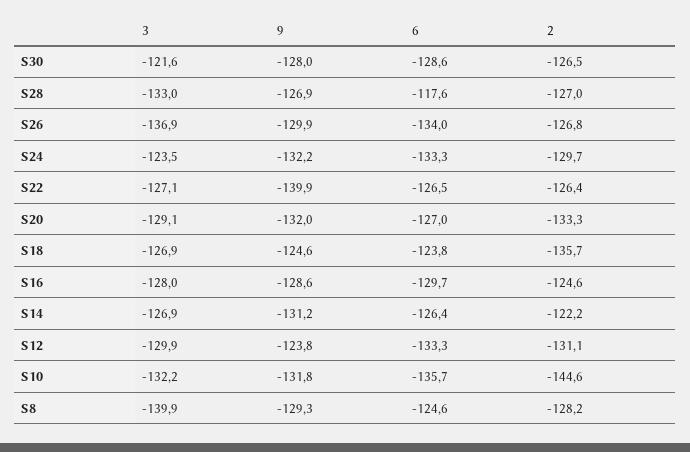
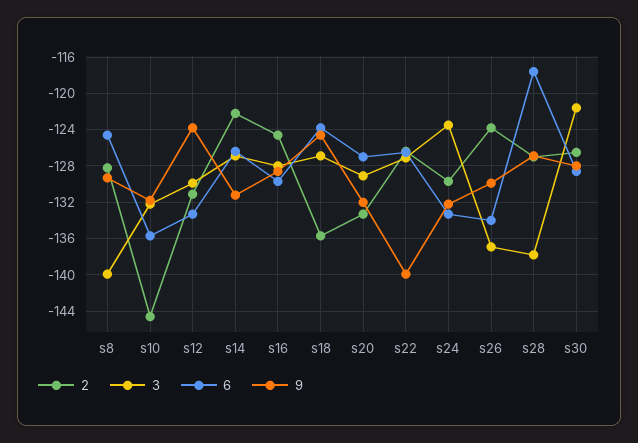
3, S28: -133 -> -138
2, S26: -126.8 -> -124

